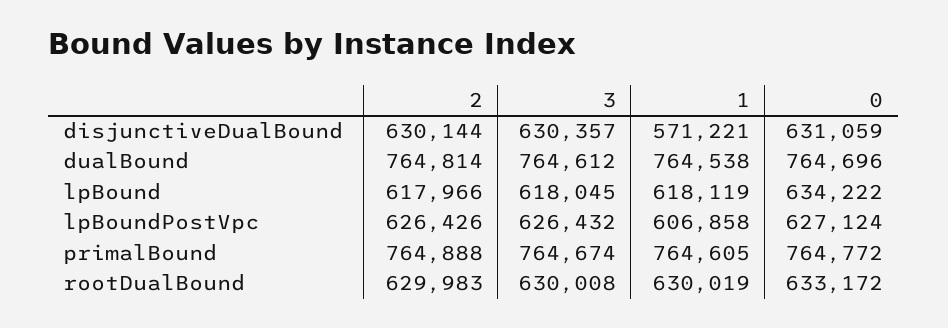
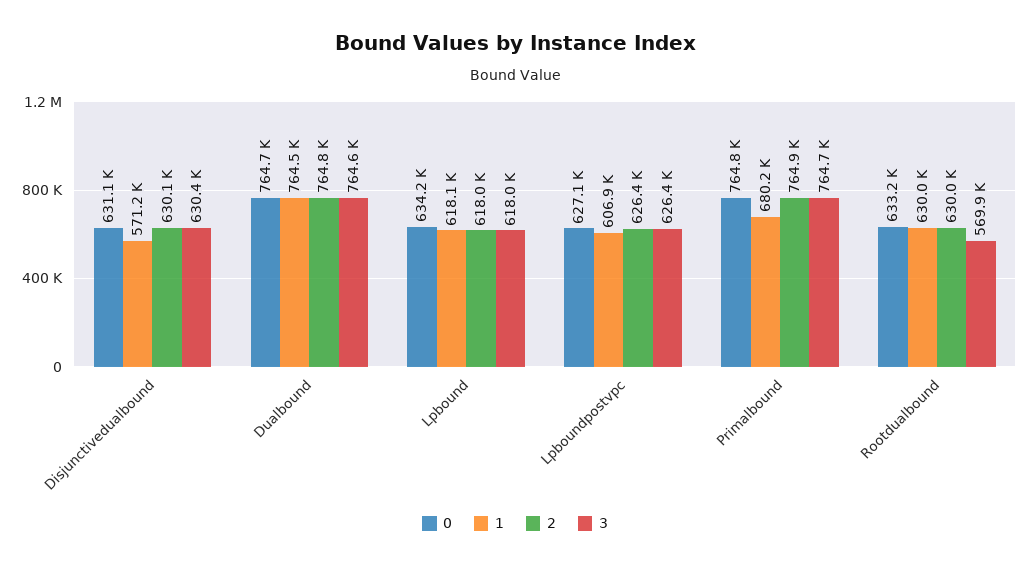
1, primalBound: 764605 -> 680200
3, rootDualBound: 630008 -> 569900

